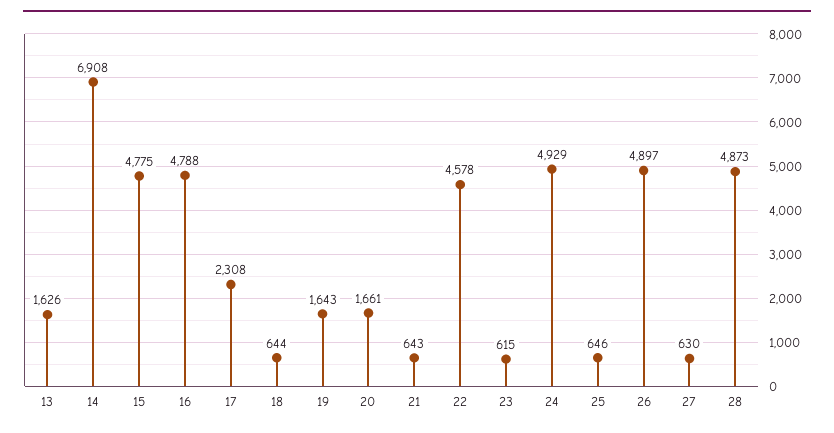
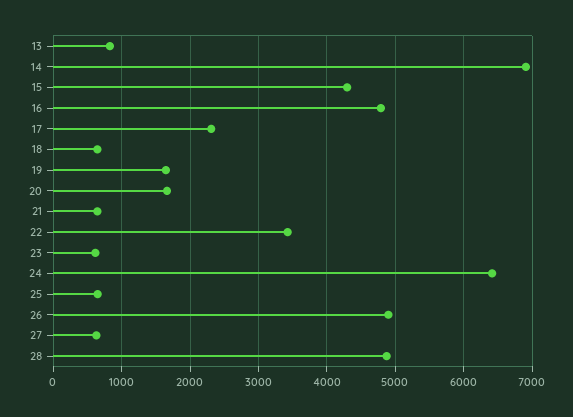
13: 1626 -> 800
15: 4775 -> 4300
22: 4578 -> 3400
24: 4929 -> 6400

